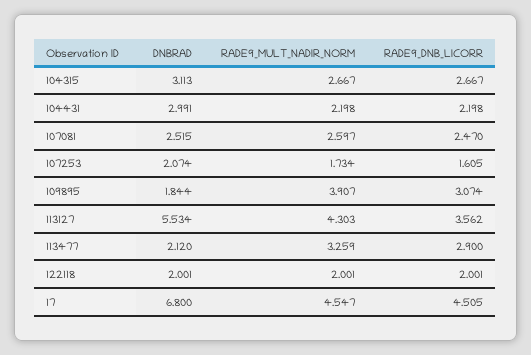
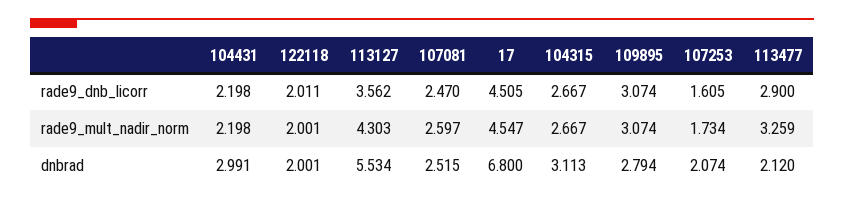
DNBRAD, 109895: 1.844 -> 2.794
RADE9_MULT_NADIR_NORM, 109895: 3.907 -> 3.074
RADE9_DNB_LICORR, 122118: 2.001 -> 2.011

